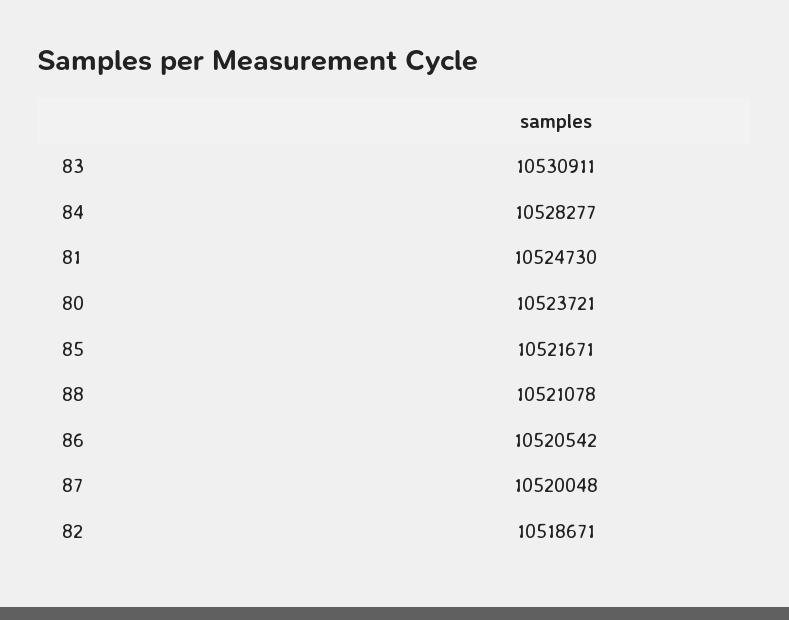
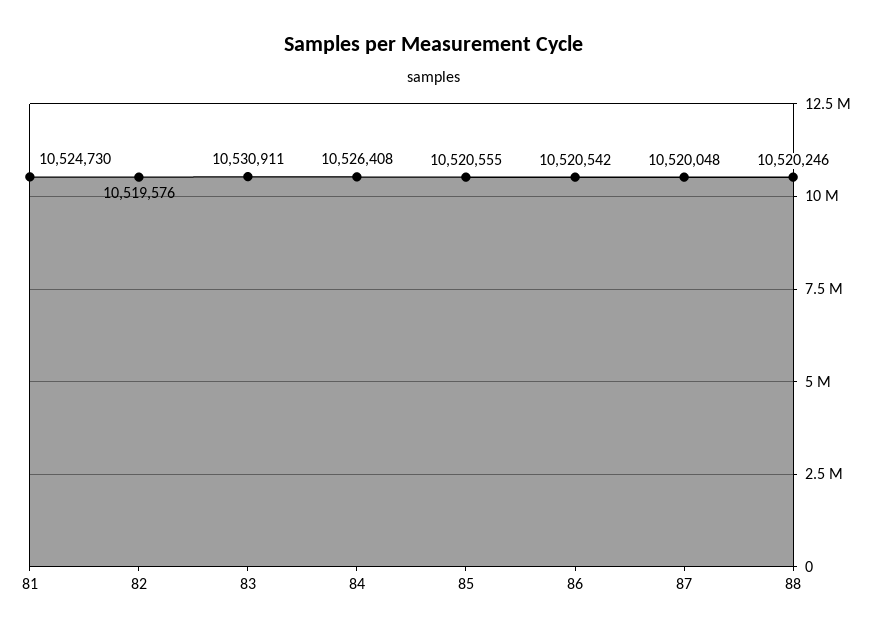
84: 10528277 -> 10526408
80: 10523721 -> none
85: 10521671 -> 10520555
88: 10521078 -> 10520246
82: 10518671 -> 10519576

